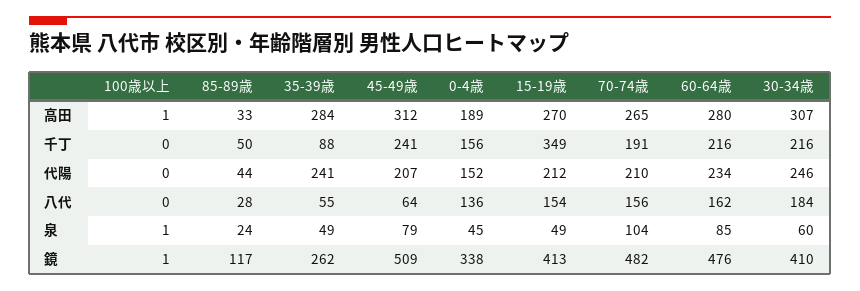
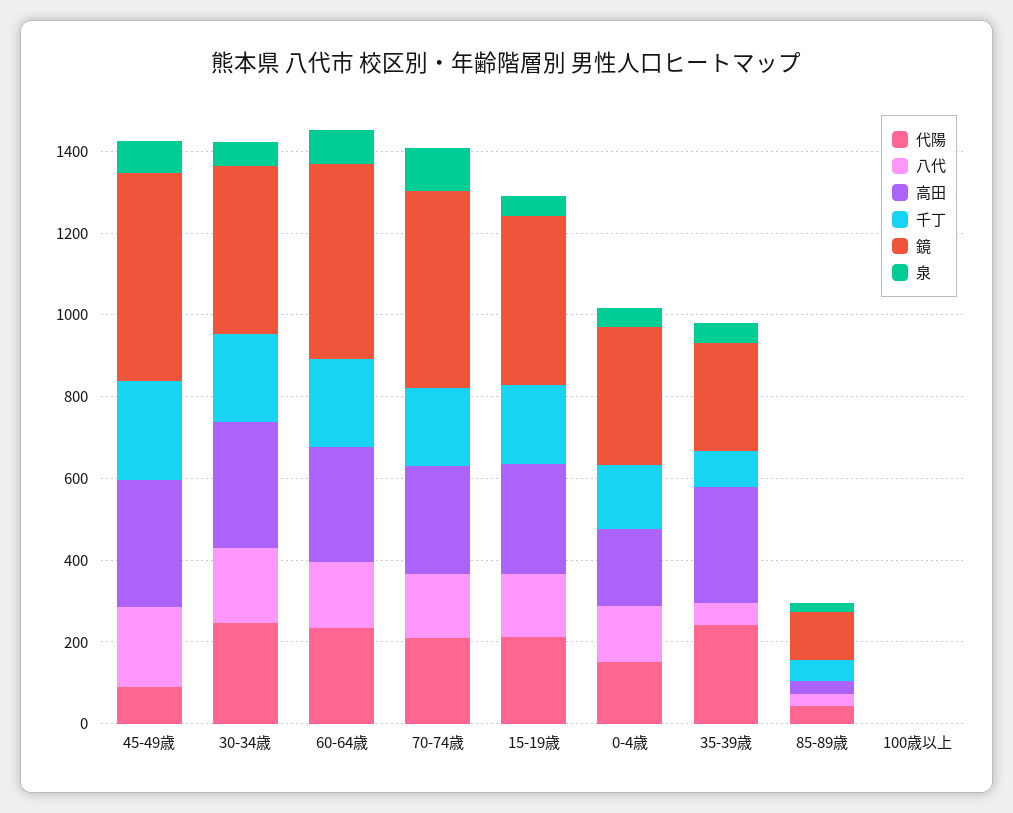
千丁, 15-19歳: 349 -> 200
代陽, 45-49歳: 207 -> 100
八代, 45-49歳: 64 -> 200

